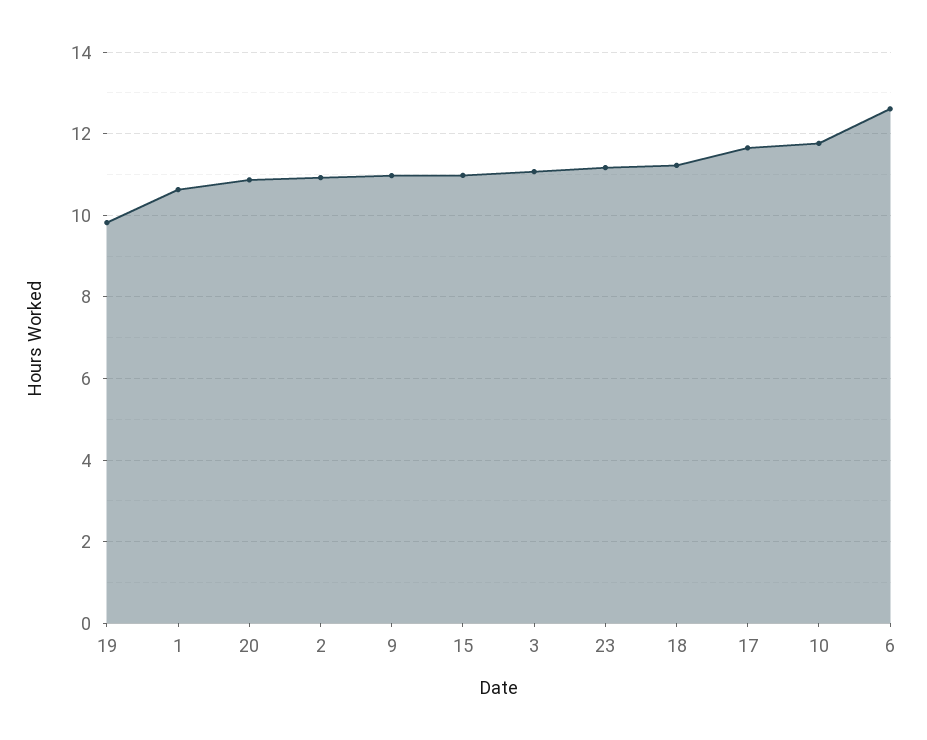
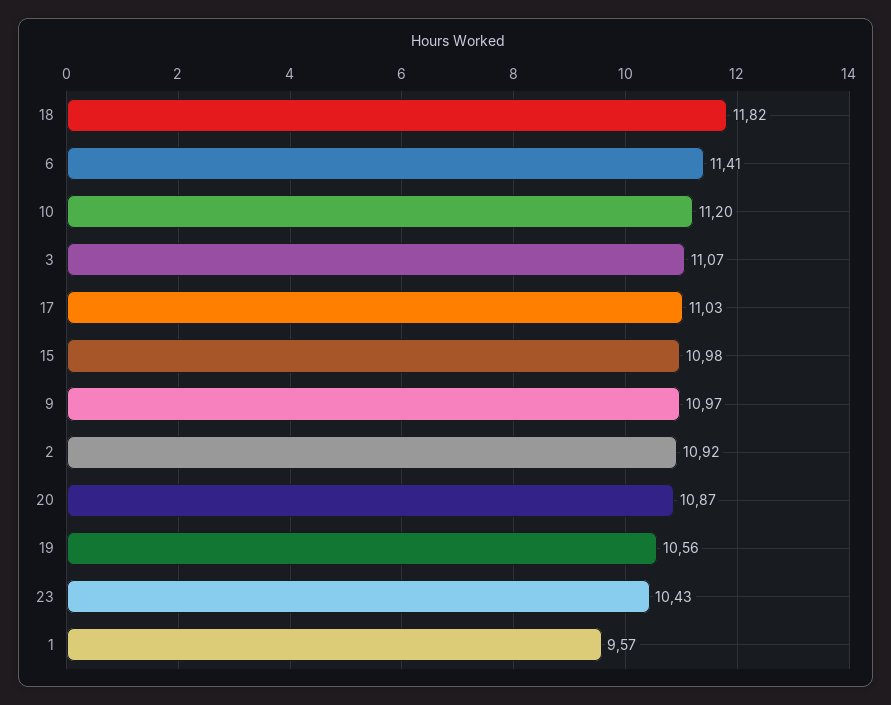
19: 9.8 -> 10.56
1: 10.6 -> 9.57
23: 11.2 -> 10.43
18: 11.2 -> 11.82
17: 11.6 -> 11.03
10: 11.8 -> 11.2
6: 12.6 -> 11.41

